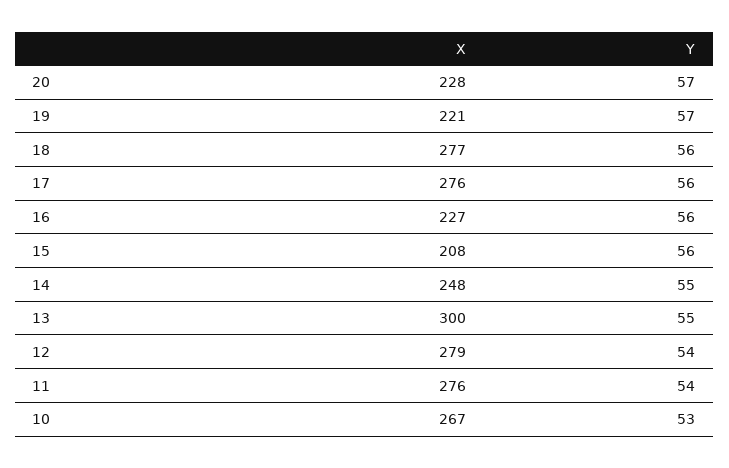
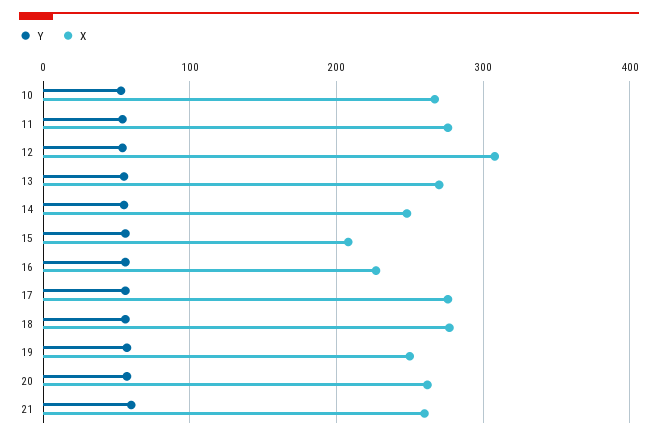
X, 20: 228 -> 260
X, 19: 221 -> 250
X, 13: 300 -> 270
X, 12: 279 -> 310
Y, 21: none -> 60
X, 21: none -> 260

